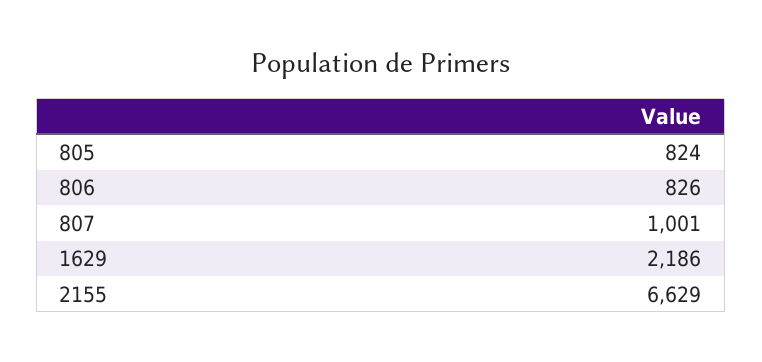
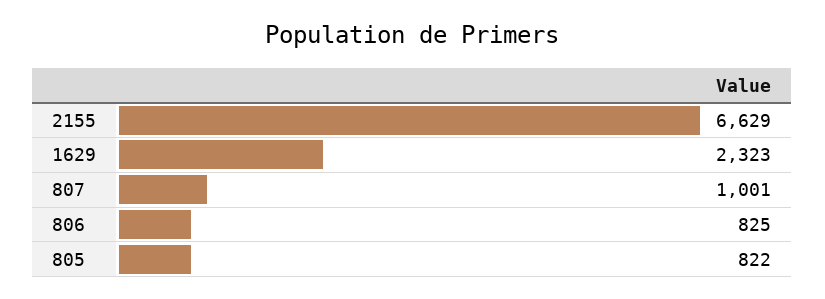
805: 824 -> 822
806: 826 -> 825
1629: 2186 -> 2323

